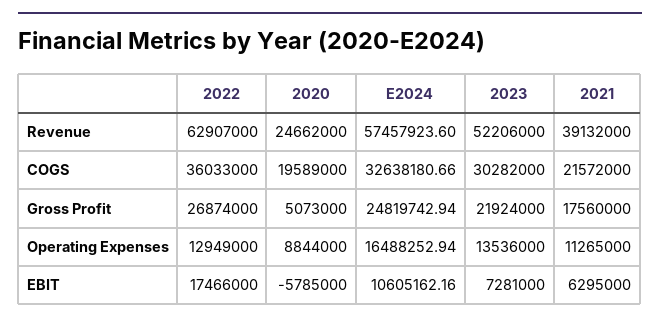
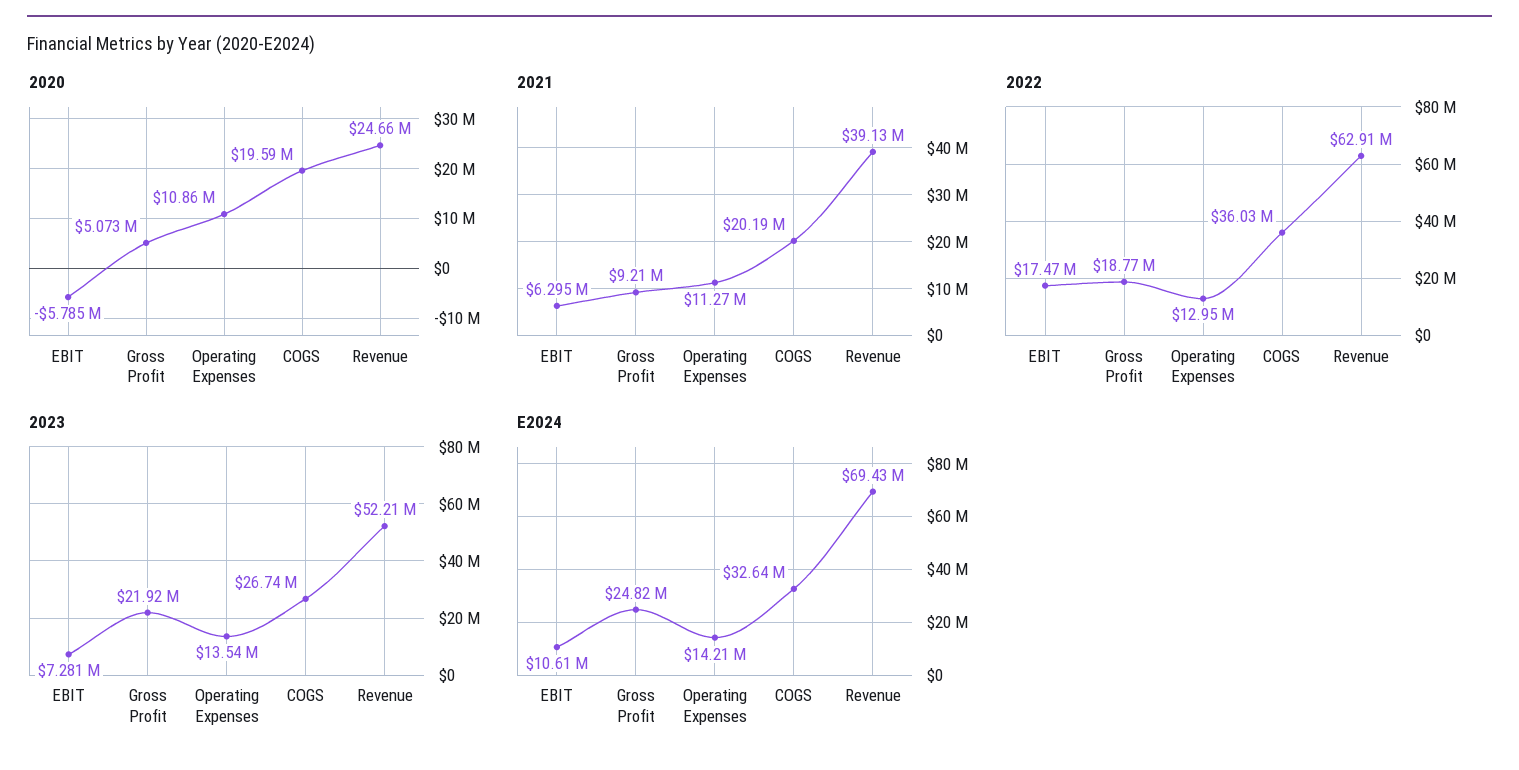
E2024, Revenue: 57457923.6 -> 69430000
2023, COGS: 30282000 -> 26740000
2021, COGS: 21572000 -> 20190000
2022, Gross Profit: 26874000 -> 18770000
2021, Gross Profit: 17560000 -> 9210000
2020, Operating Expenses: 8844000 -> 10860000
E2024, Operating Expenses: 16488252.94 -> 14210000

